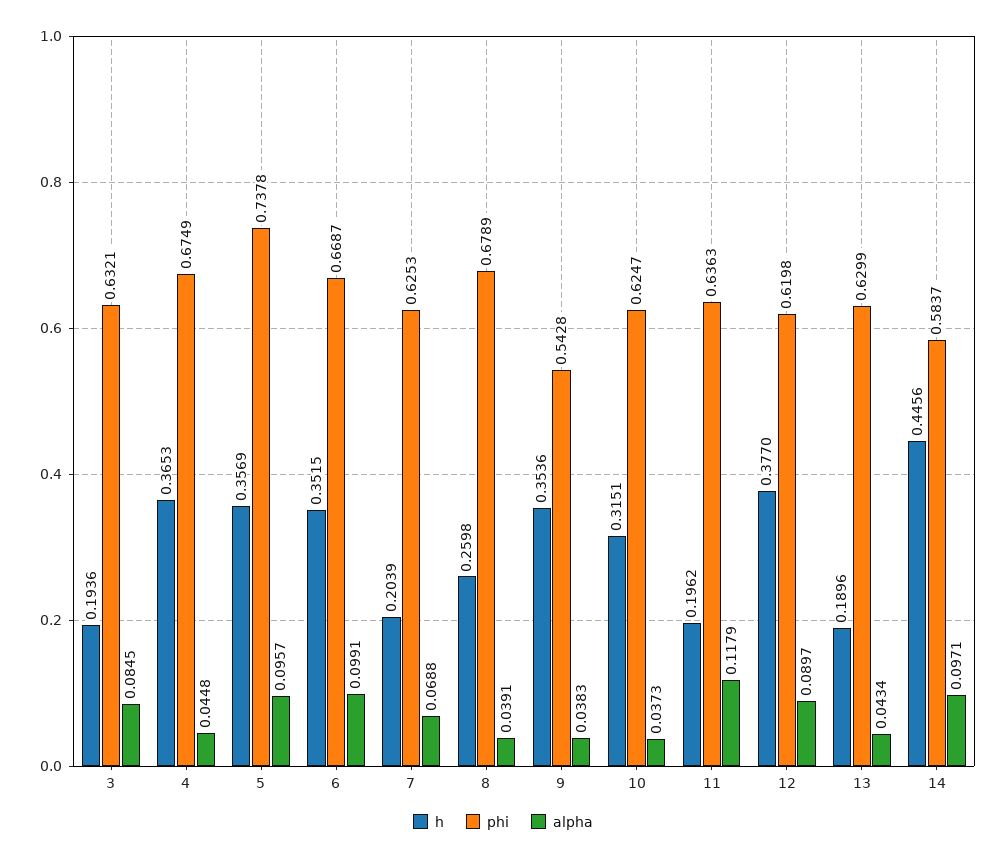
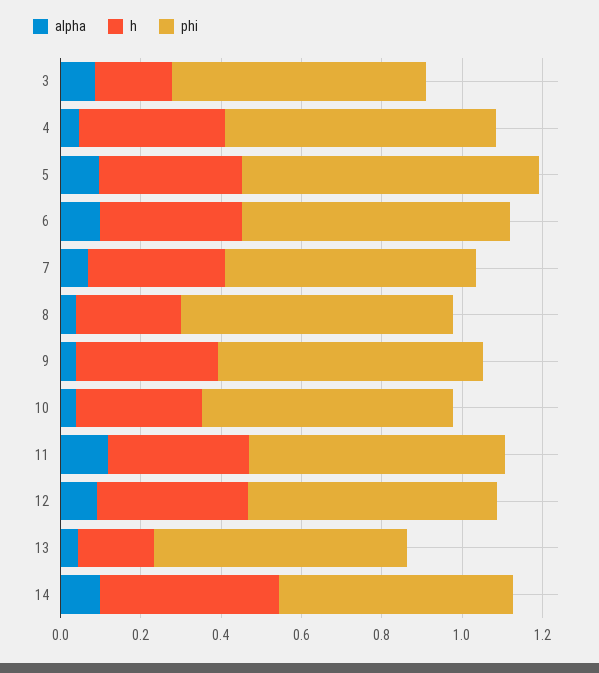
h, 7: 0.2039 -> 0.35
phi, 9: 0.5428 -> 0.65
h, 11: 0.1962 -> 0.35

